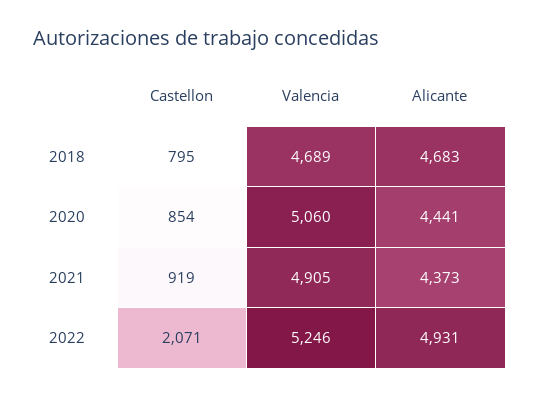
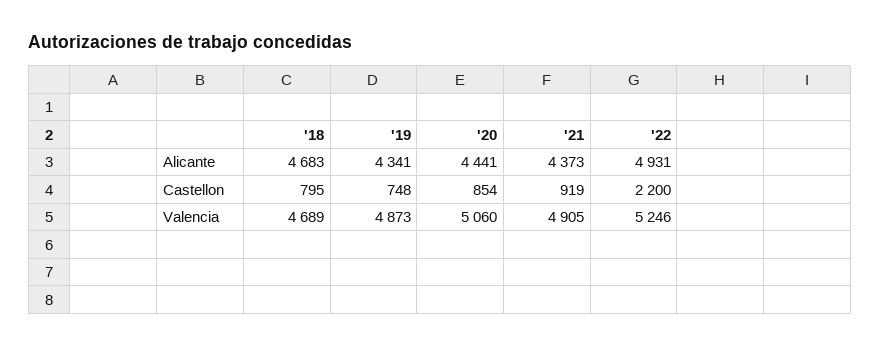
Castellon, 2022: 2071 -> 2200
Alicante, '19: none -> 4341
Castellon, '19: none -> 748
Valencia, '19: none -> 4873

